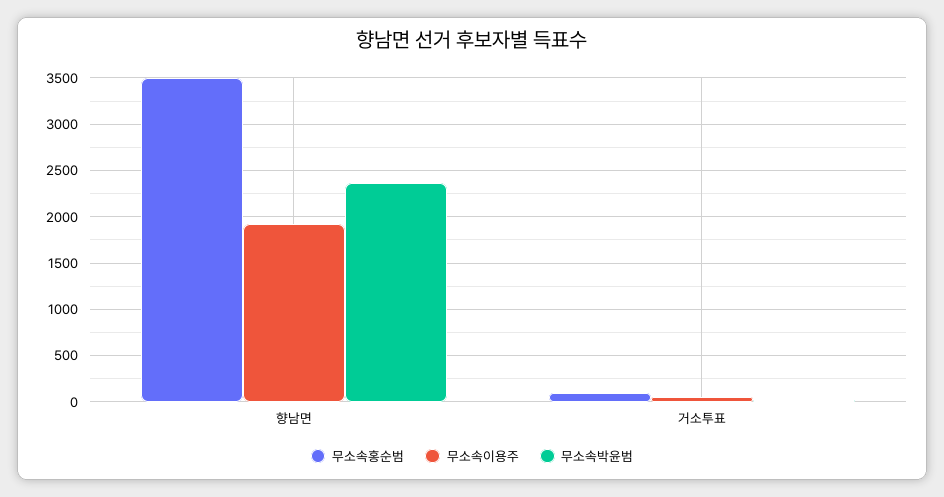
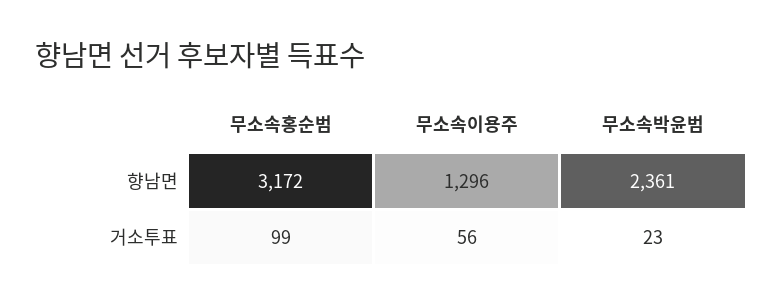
무소속홍순범, 향남면: 3500 -> 3172
무소속이용주, 향남면: 1900 -> 1296

